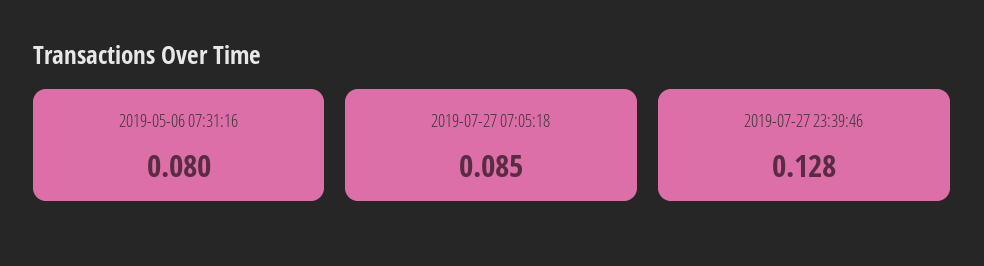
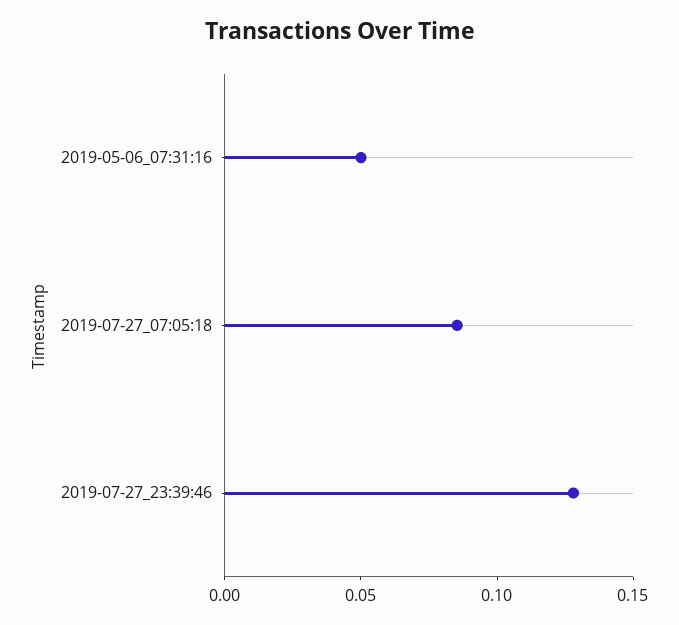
2019-05-06 07:31:16: 0.08 -> 0.05

